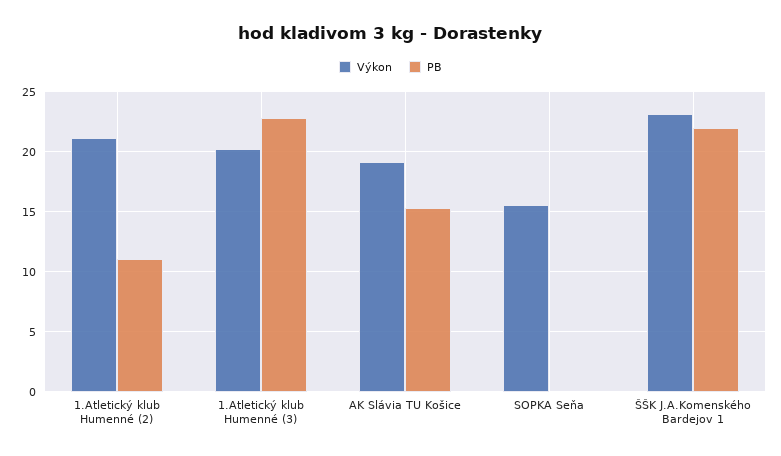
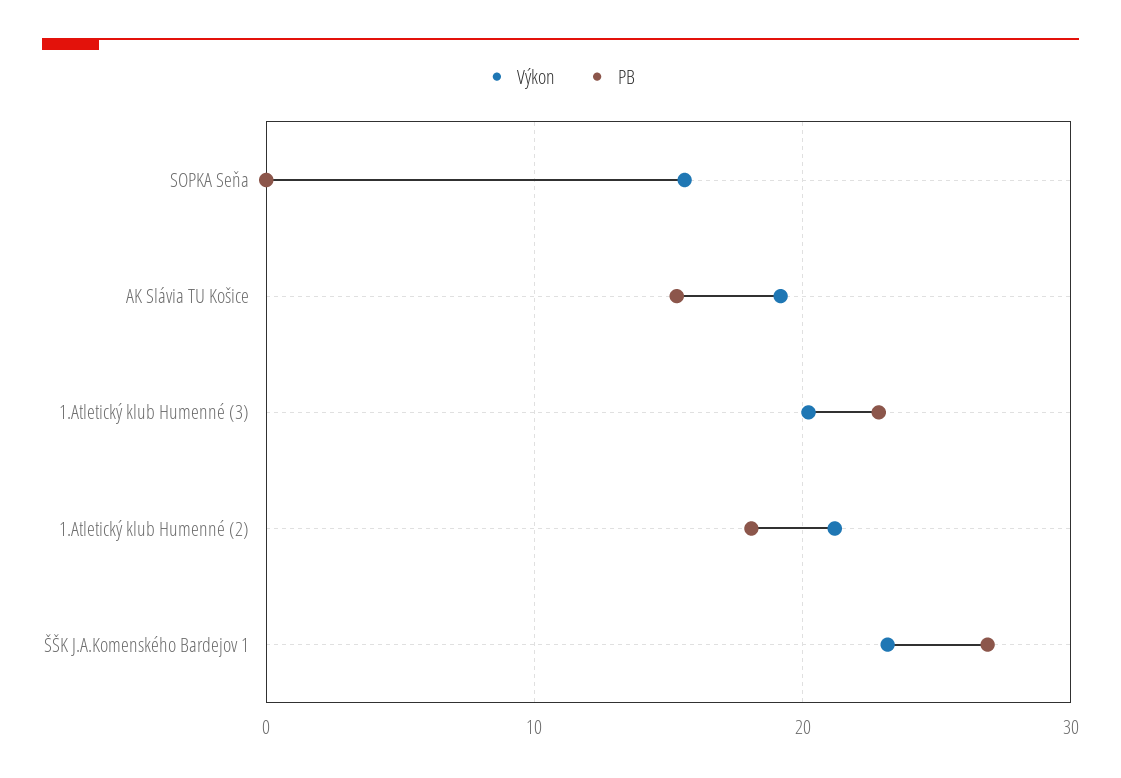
PB, 1.Atletický klub Humenné (2): 11 -> 18
PB, ŠŠK J.A.Komenského Bardejov 1: 22 -> 27

